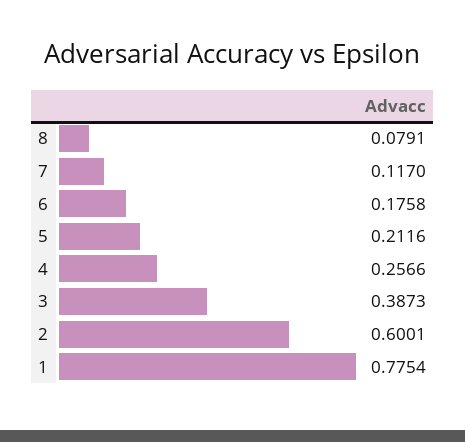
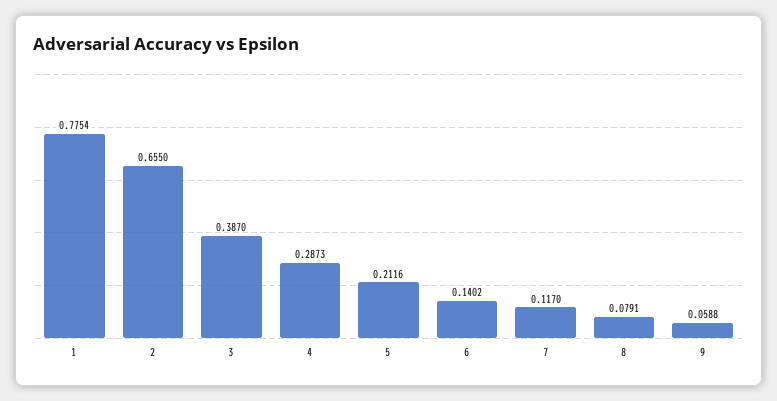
6: 0.1758 -> 0.1402
4: 0.2566 -> 0.2873
3: 0.3873 -> 0.387
2: 0.6001 -> 0.655
9: none -> 0.0588

